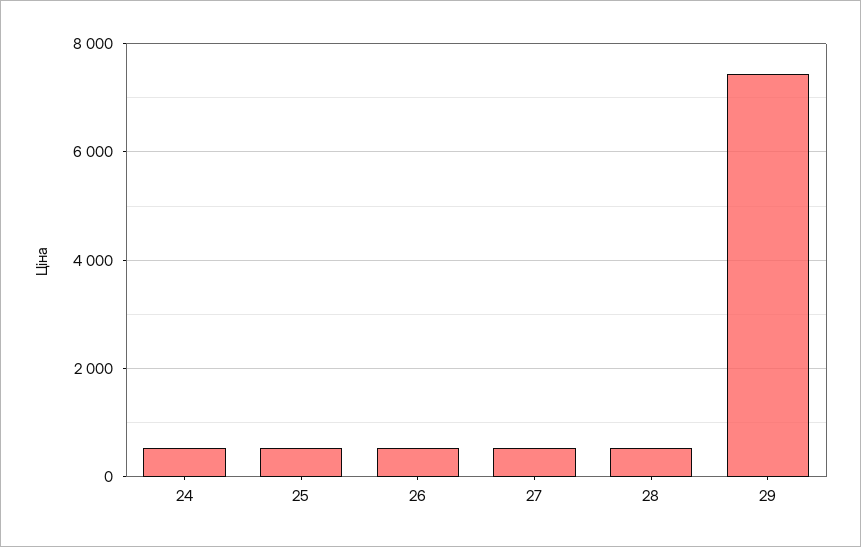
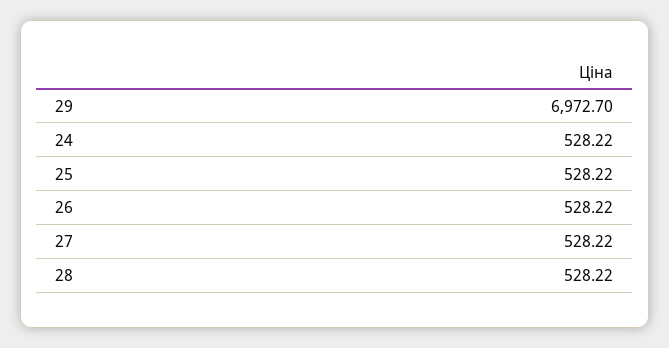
29: 7400 -> 6972.7

